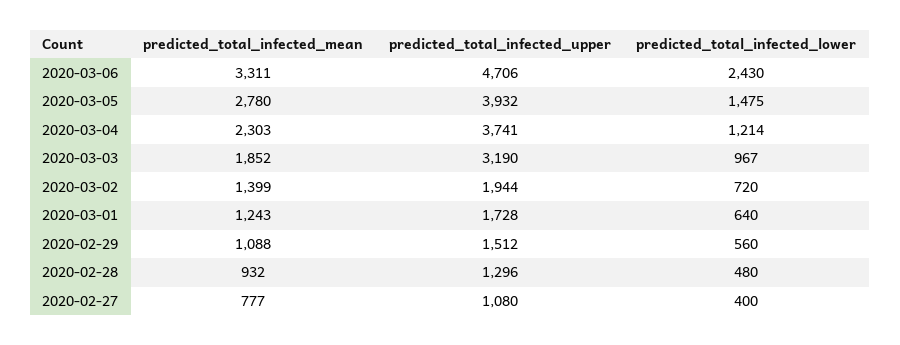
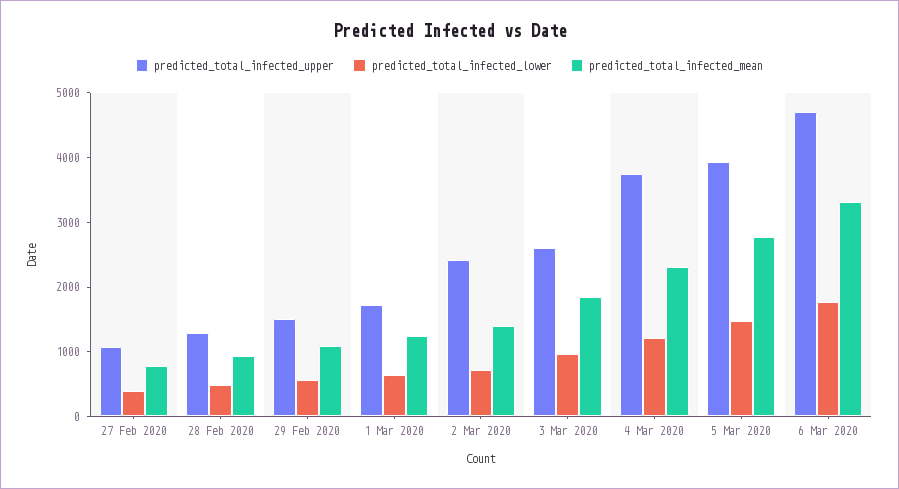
predicted_total_infected_lower, 2020-03-06: 2430 -> 1800
predicted_total_infected_upper, 2020-03-03: 3190 -> 2600
predicted_total_infected_upper, 2020-03-02: 1944 -> 2400

